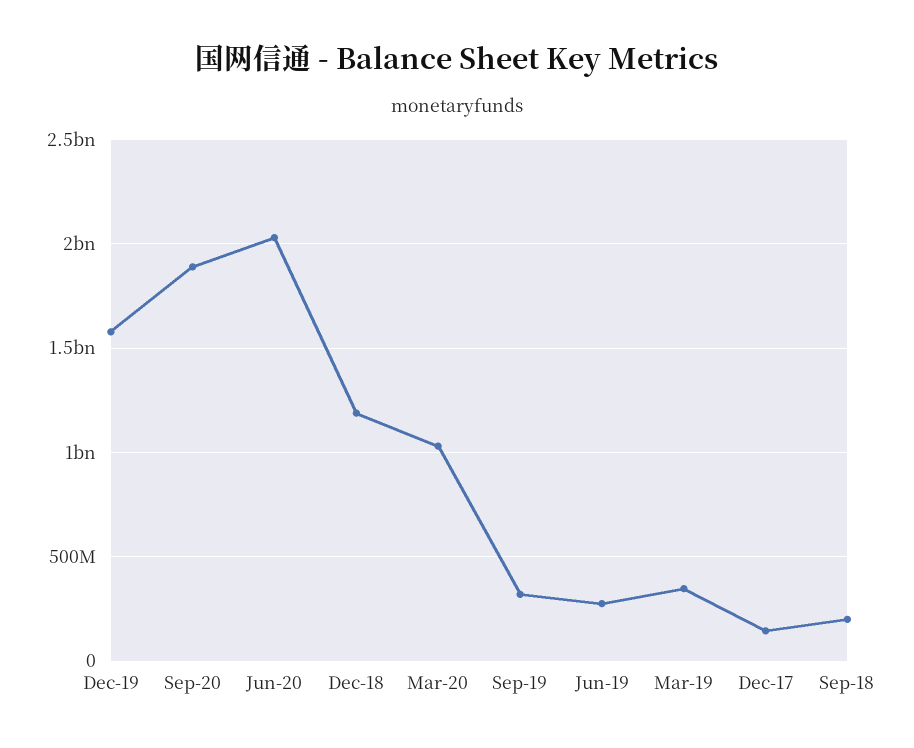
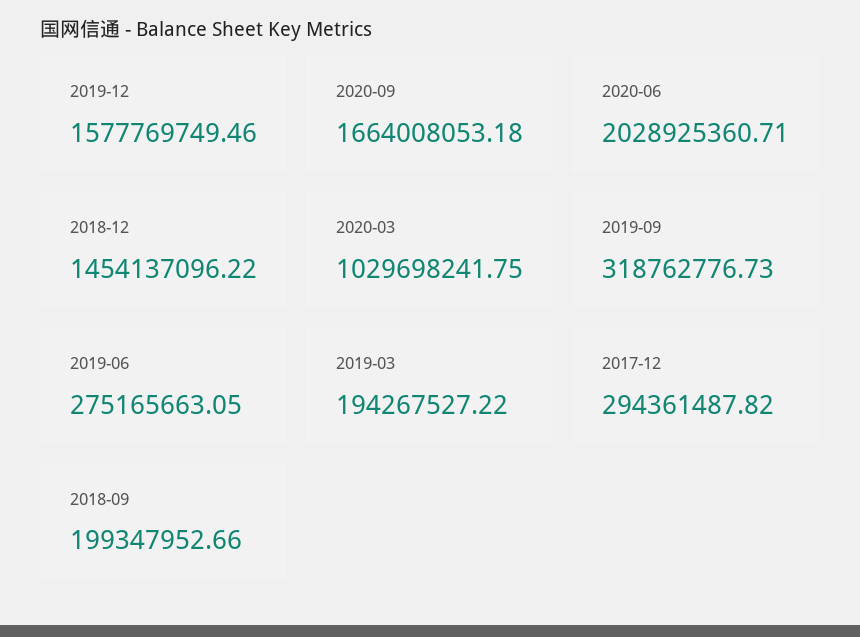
Sep-20: 1900000000 -> 1664008053.18
Dec-18: 1200000000 -> 1454137096.22
Mar-19: 350000000 -> 194267527.22
Dec-17: 150000000 -> 294361487.82

